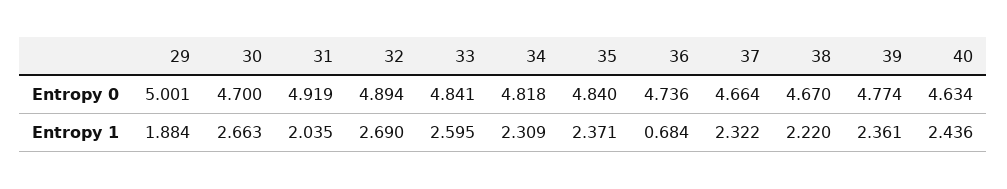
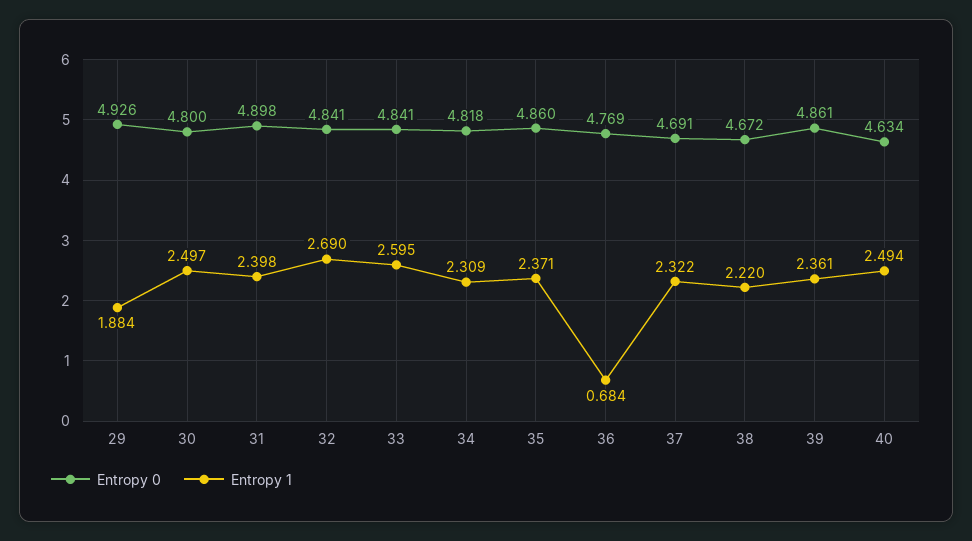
Entropy 0, 29: 5.001 -> 4.926
Entropy 0, 30: 4.7 -> 4.8
Entropy 0, 31: 4.919 -> 4.898
Entropy 0, 32: 4.894 -> 4.841
Entropy 0, 35: 4.84 -> 4.86
Entropy 0, 36: 4.736 -> 4.769
Entropy 0, 37: 4.664 -> 4.691
Entropy 0, 38: 4.67 -> 4.672
Entropy 0, 39: 4.774 -> 4.861
Entropy 1, 30: 2.663 -> 2.497
Entropy 1, 31: 2.035 -> 2.398
Entropy 1, 40: 2.436 -> 2.494

